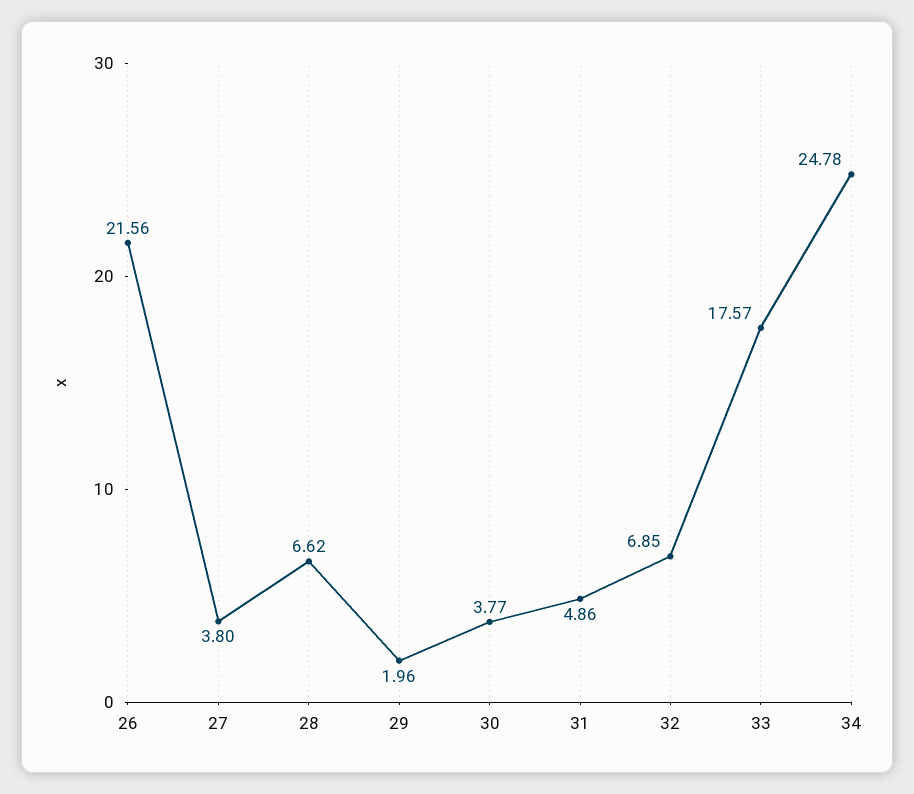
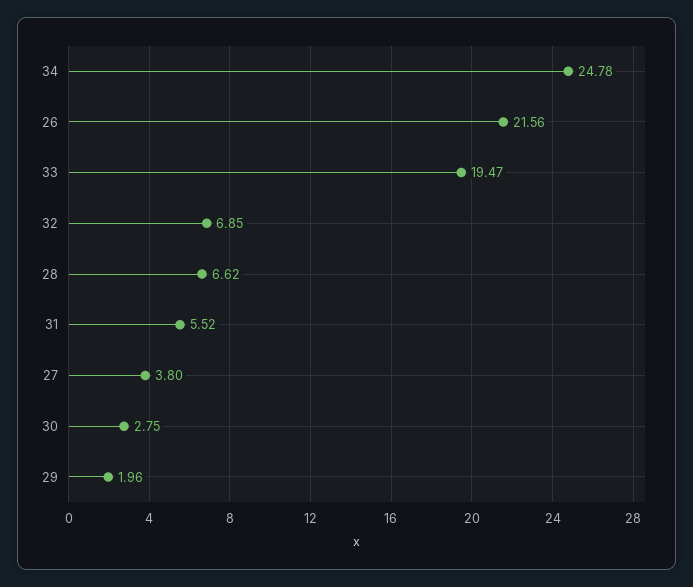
30: 3.77 -> 2.75
31: 4.86 -> 5.52
33: 17.57 -> 19.47

